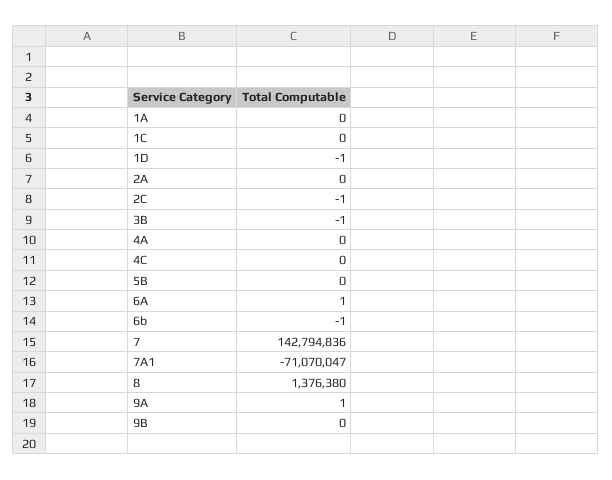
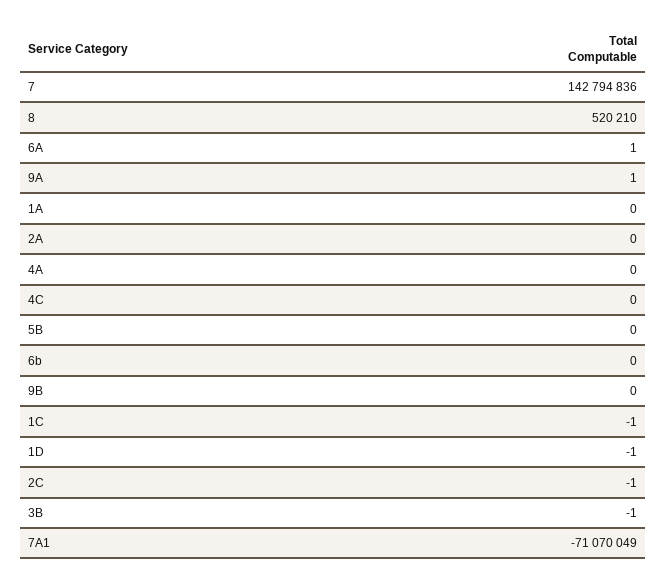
1C: 0 -> -1
6b: -1 -> 0
7A1: -71070047 -> -71070049
8: 1376380 -> 520210

